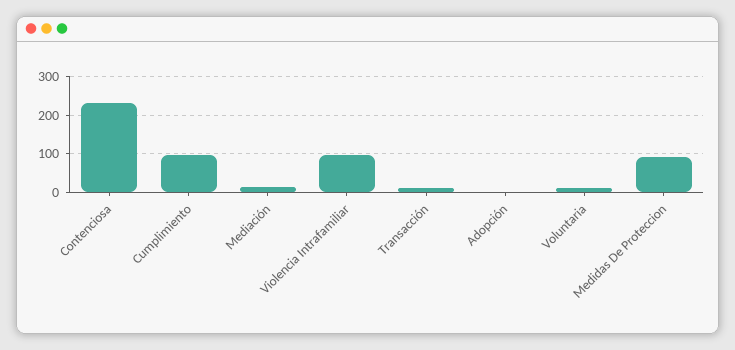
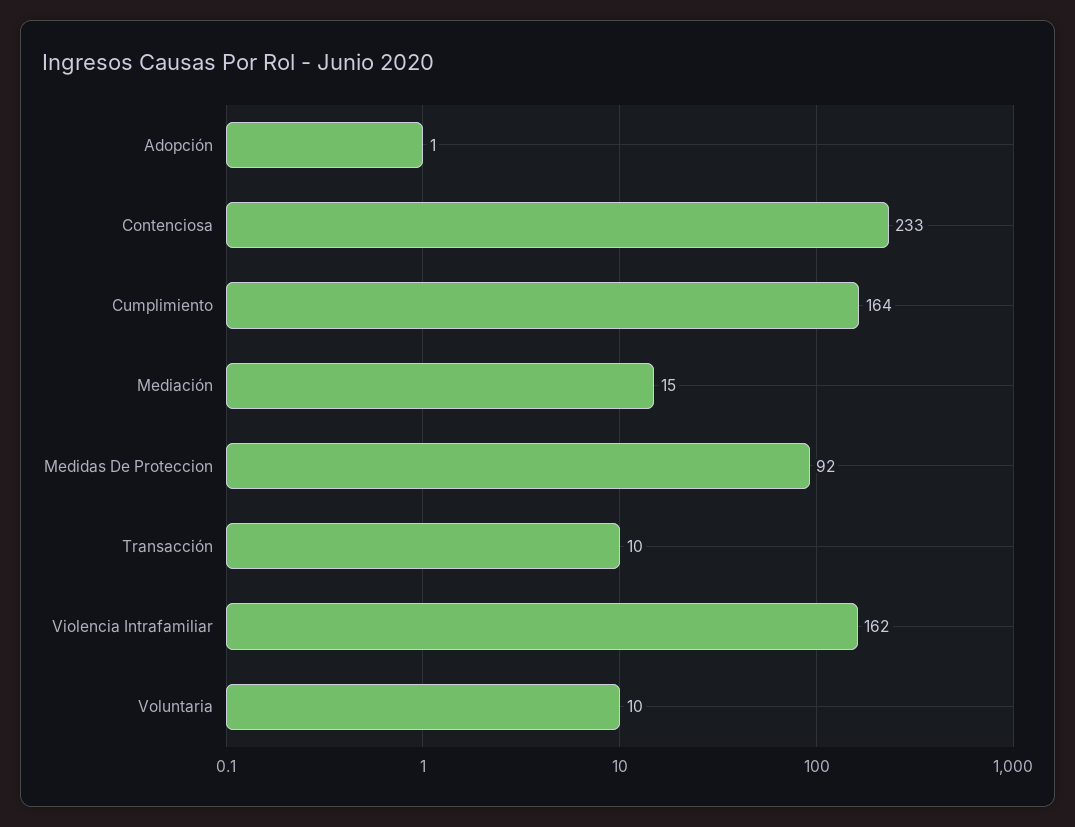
Cumplimiento: 100 -> 164
Violencia Intrafamiliar: 100 -> 162

